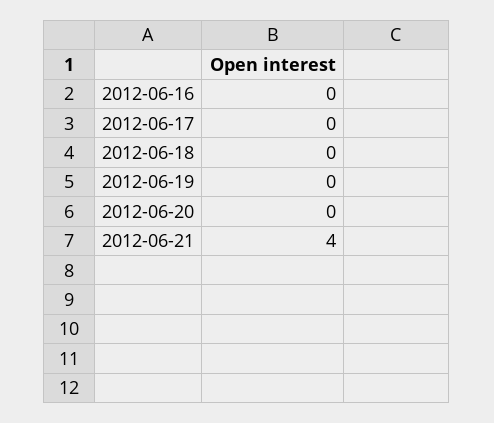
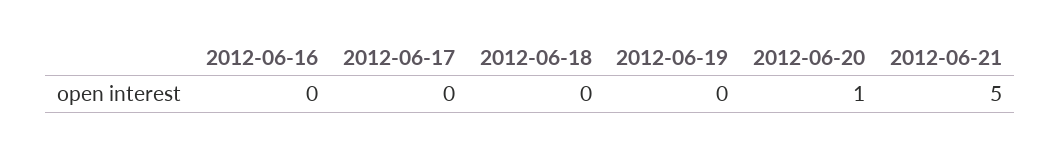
2012-06-20: 0 -> 1
2012-06-21: 4 -> 5

